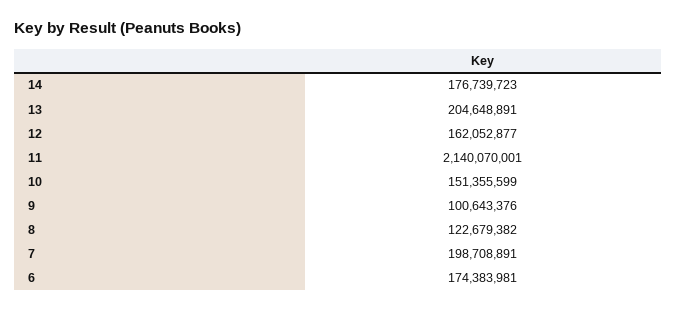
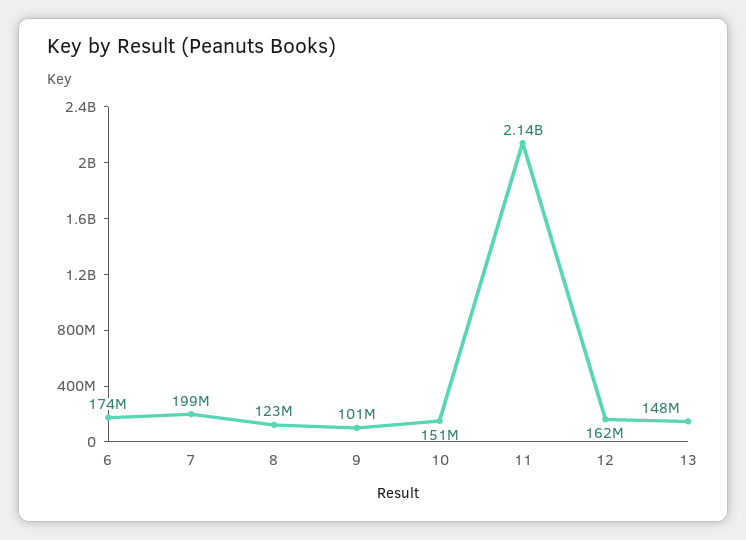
14: 176739723 -> none
13: 204648891 -> 148000000

